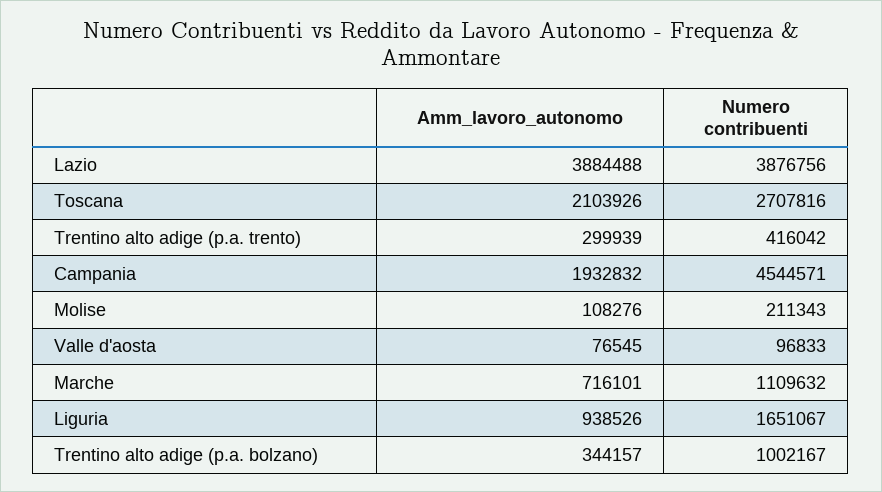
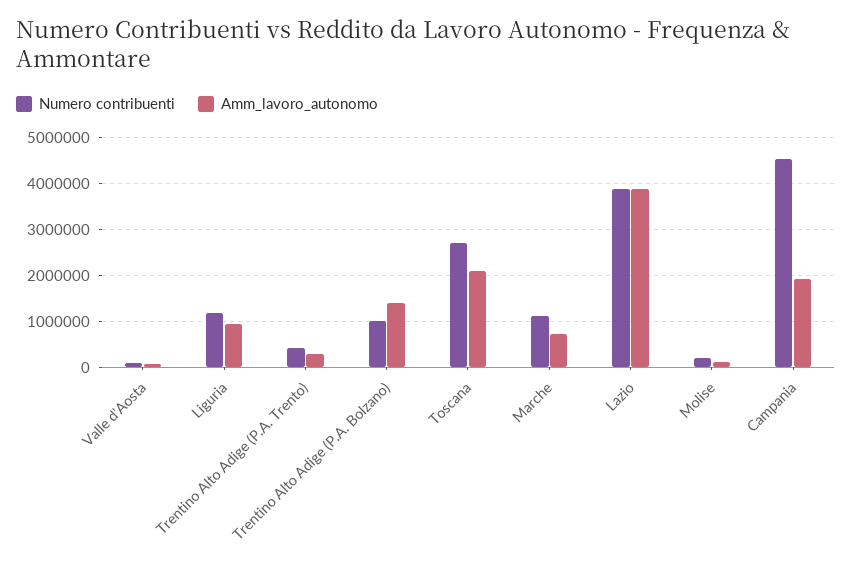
Numero contribuenti, Liguria: 1651067 -> 1200000
Amm_lavoro_autonomo, Trentino alto adige (p.a. bolzano): 344157 -> 1400000

